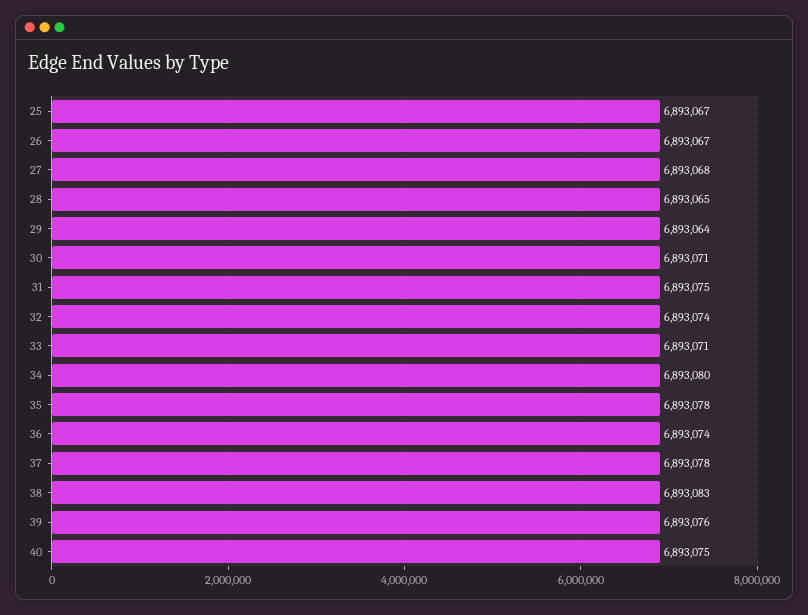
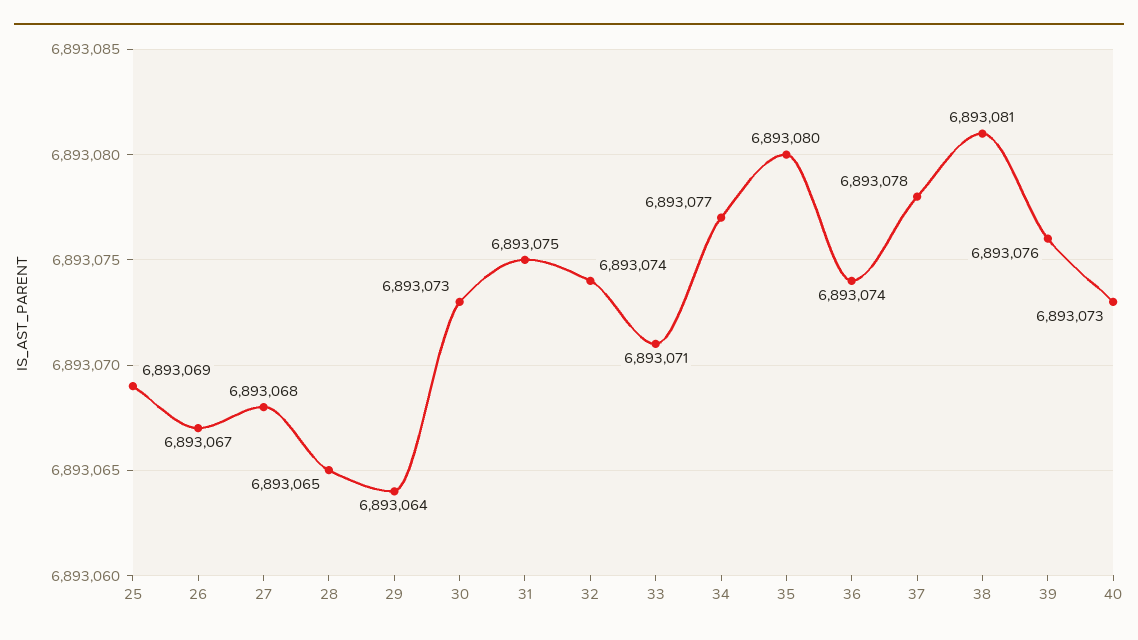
25: 6893067 -> 6893069
30: 6893071 -> 6893073
34: 6893080 -> 6893077
35: 6893078 -> 6893080
38: 6893083 -> 6893081
40: 6893075 -> 6893073

